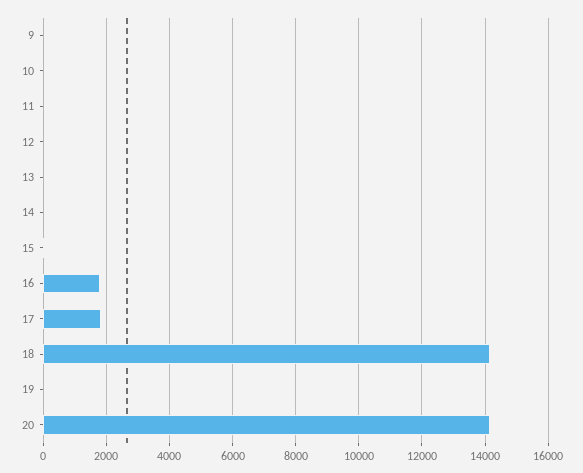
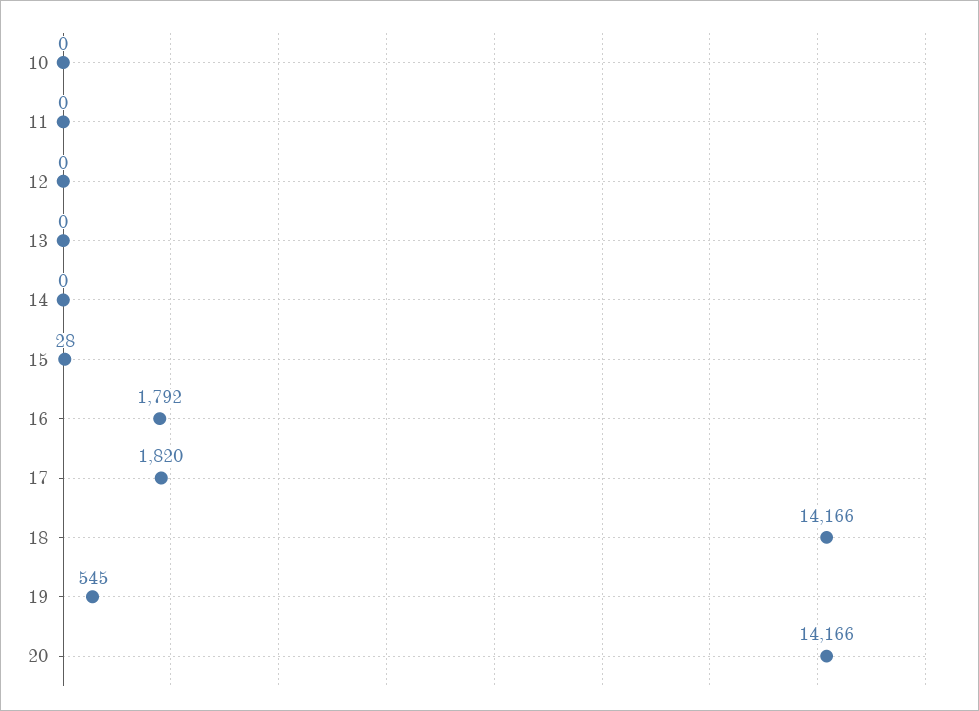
9: 0 -> none
19: 0 -> 545

